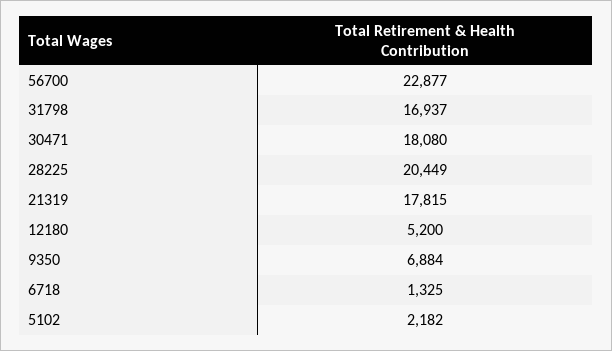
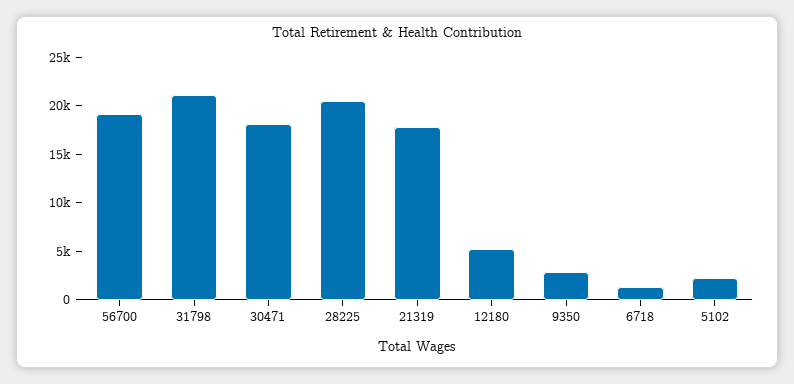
56700: 22877 -> 19000
31798: 16937 -> 21000
9350: 6884 -> 3000

